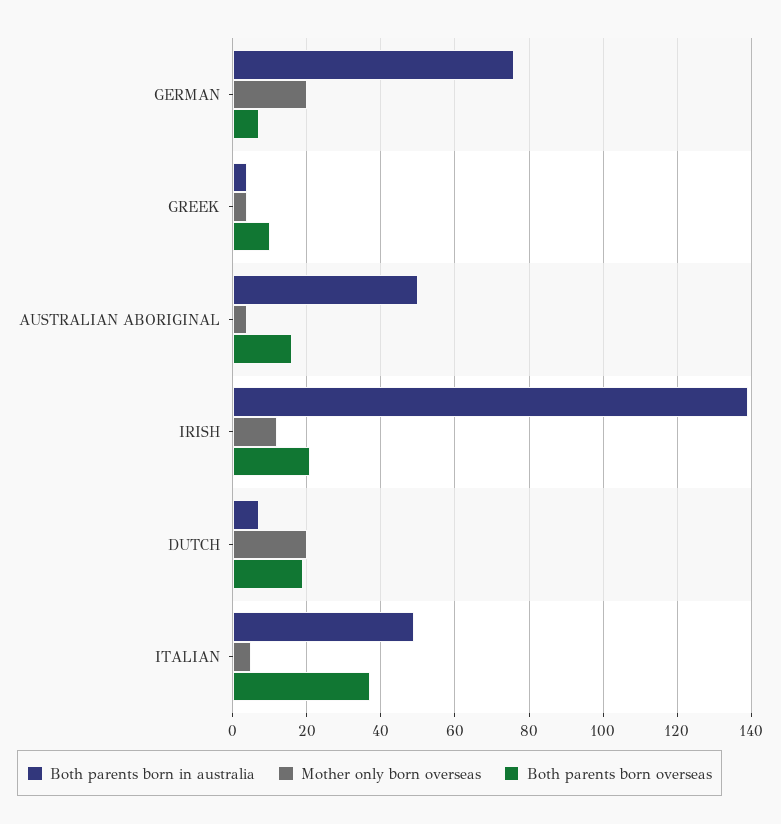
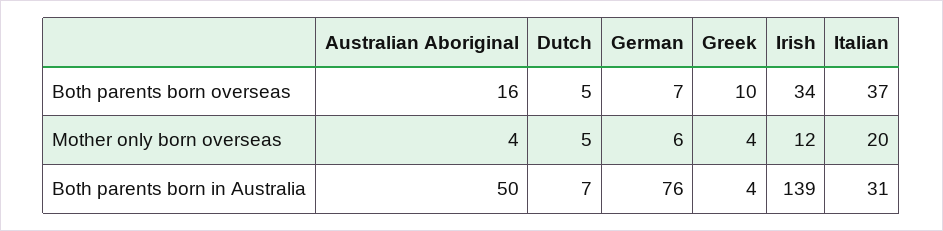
Mother only born overseas, GERMAN: 20 -> 6
Both parents born overseas, IRISH: 20 -> 34
Mother only born overseas, DUTCH: 20 -> 5
Both parents born overseas, DUTCH: 20 -> 5
Both parents born in australia, ITALIAN: 50 -> 31
Mother only born overseas, ITALIAN: 5 -> 20

